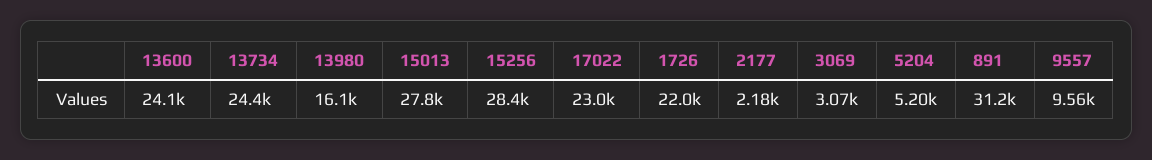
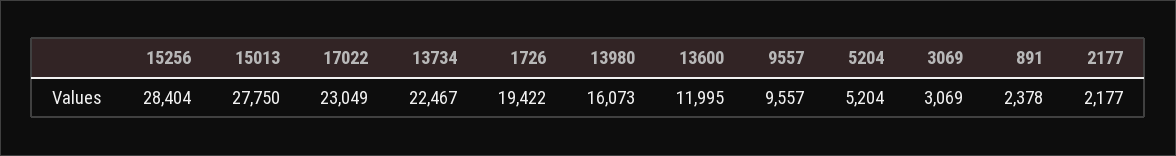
13600: 24100 -> 11995
13734: 24400 -> 22467
1726: 22000 -> 19422
891: 31200 -> 2378

